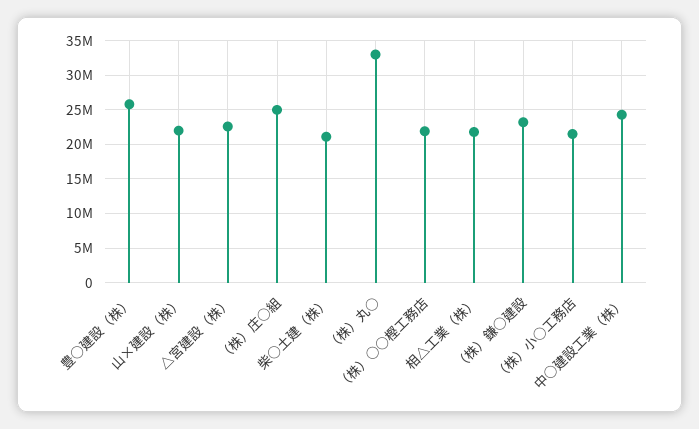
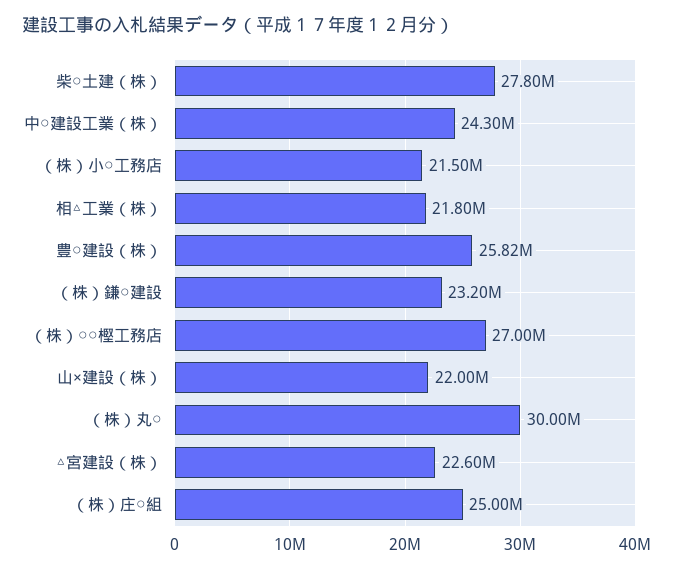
柴○土建（株）: 21000000 -> 27800000
（株）丸○: 33000000 -> 30000000
（株）○○樫工務店: 22000000 -> 27000000

